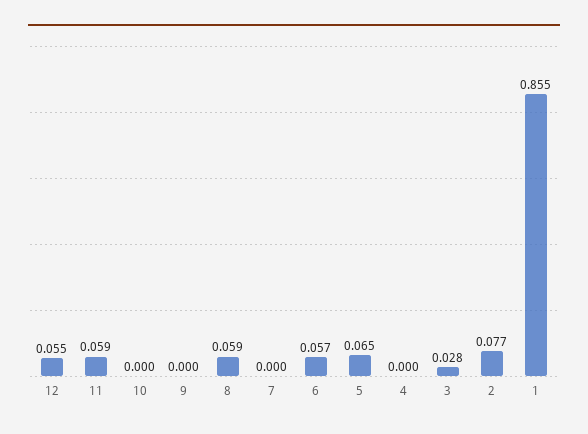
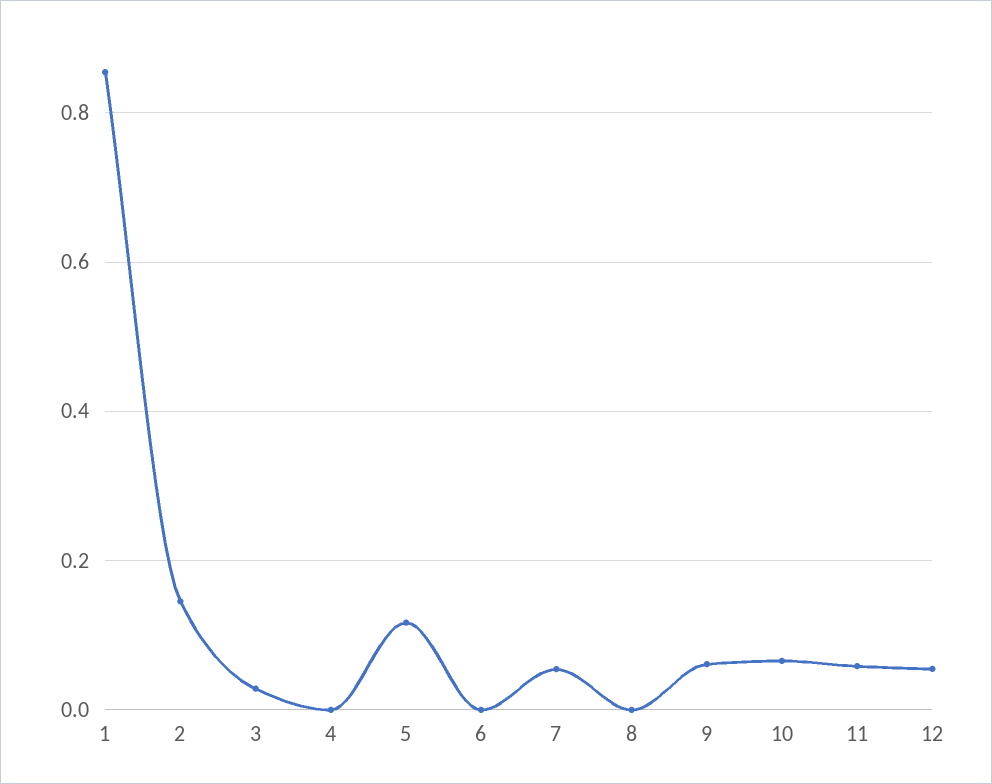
10: 0 -> 0.06
9: 0 -> 0.06
8: 0.059 -> 0
7: 0 -> 0.06
6: 0.057 -> 0
5: 0.065 -> 0.12
2: 0.077 -> 0.14

